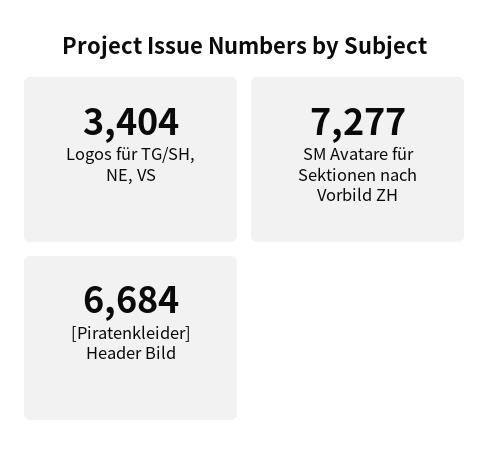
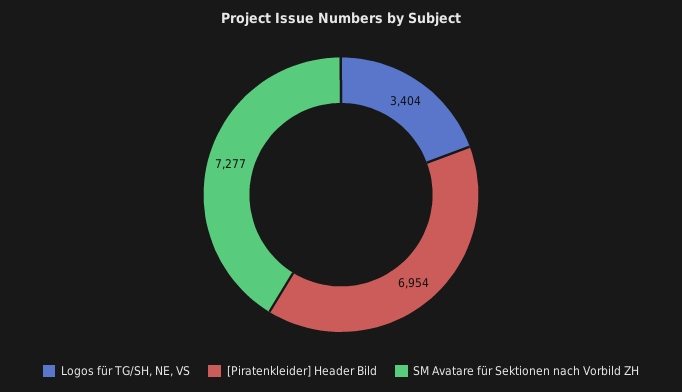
[Piratenkleider] Header Bild: 6684 -> 6954

